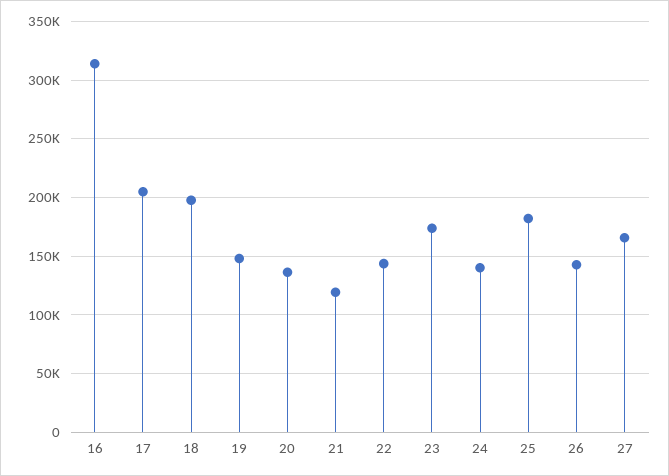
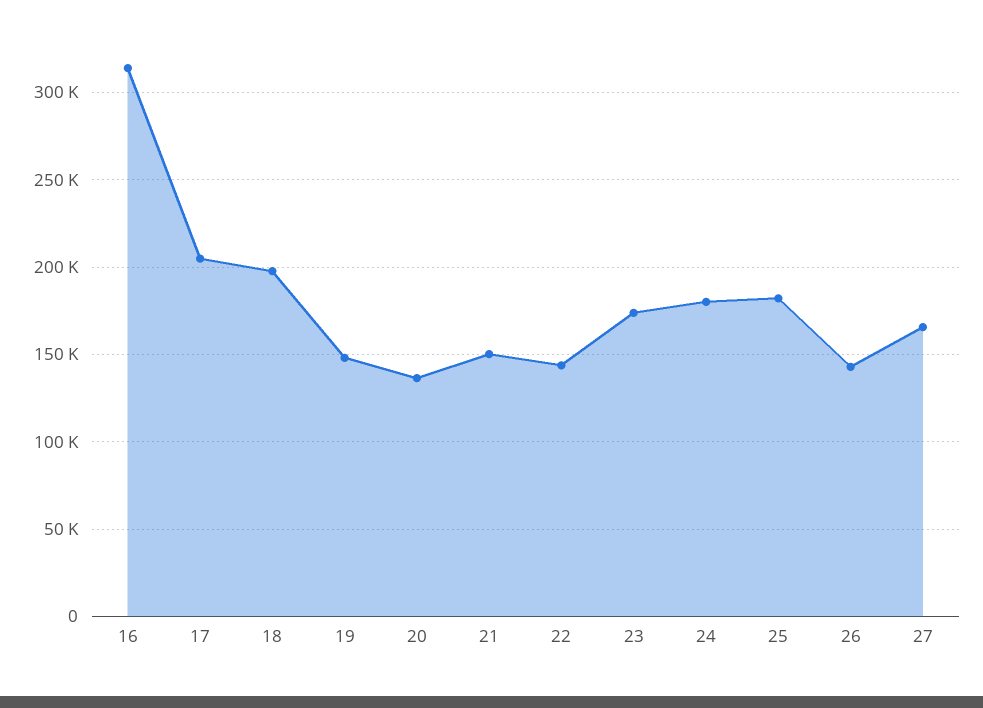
21: 120000 -> 150000
24: 140000 -> 180000

